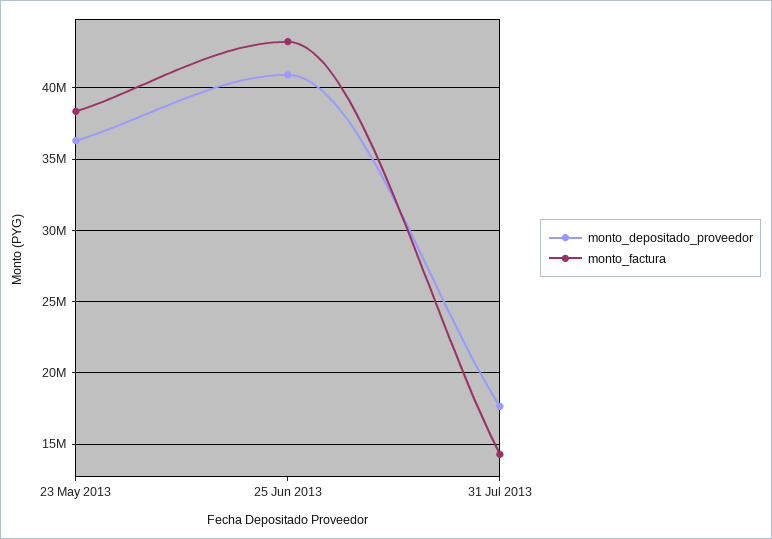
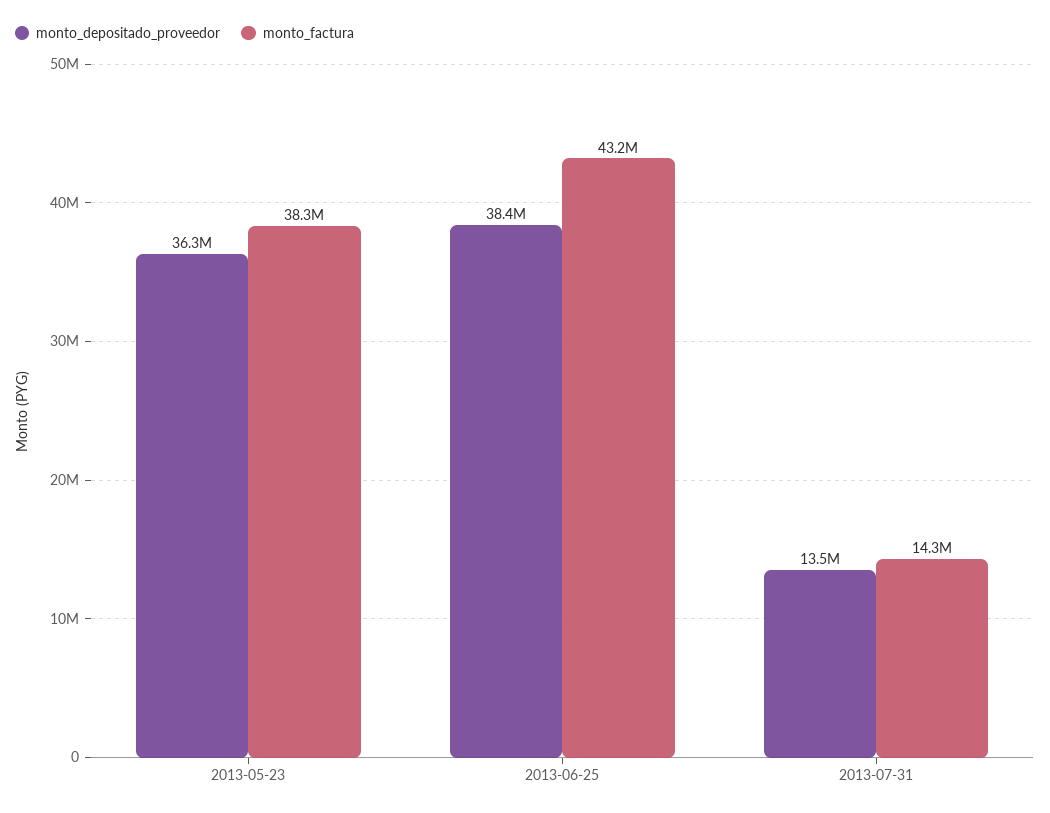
monto_depositado_proveedor, 25 Jun 2013: 41000000 -> 38400000
monto_depositado_proveedor, 31 Jul 2013: 17500000 -> 13500000

